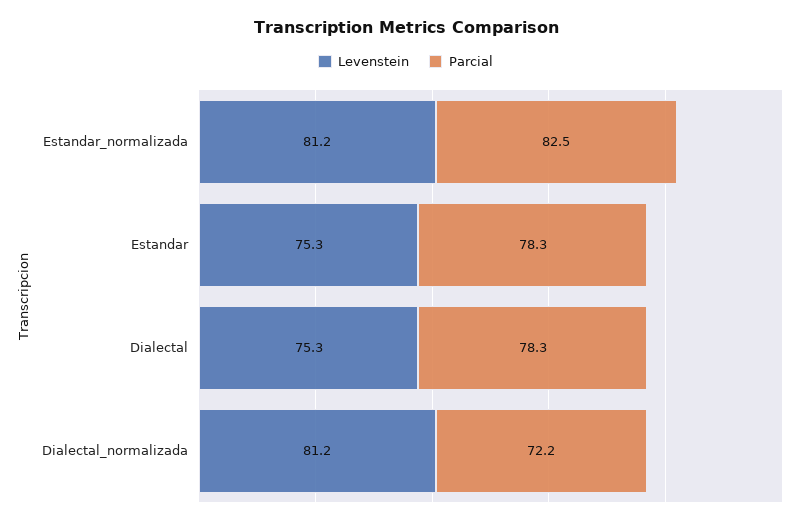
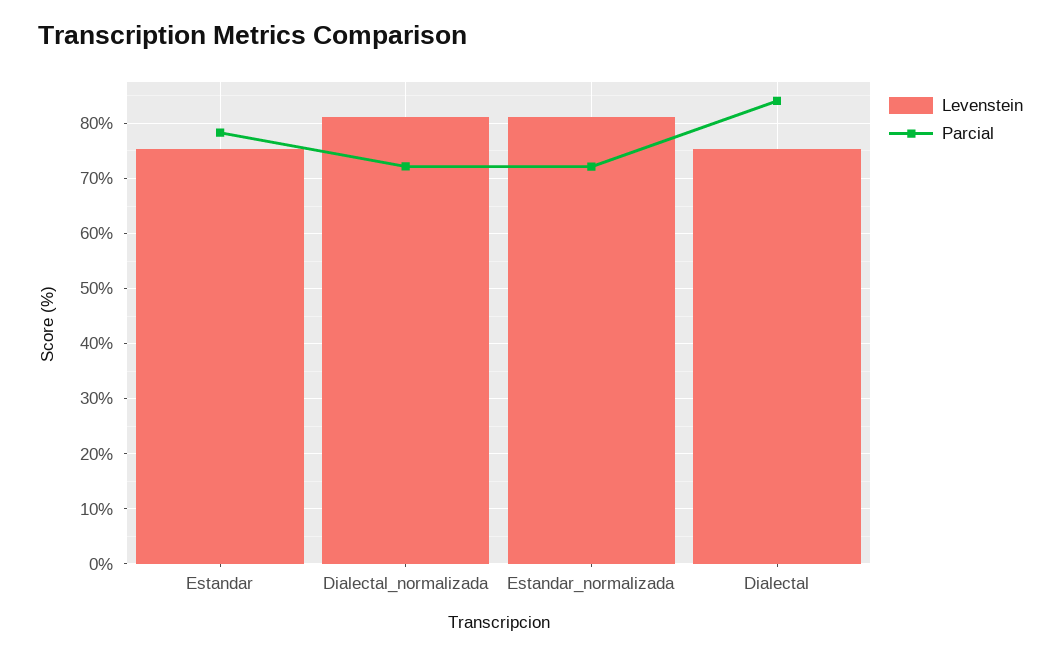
Parcial, Estandar_normalizada: 82.5 -> 72
Parcial, Dialectal: 78.3 -> 84

